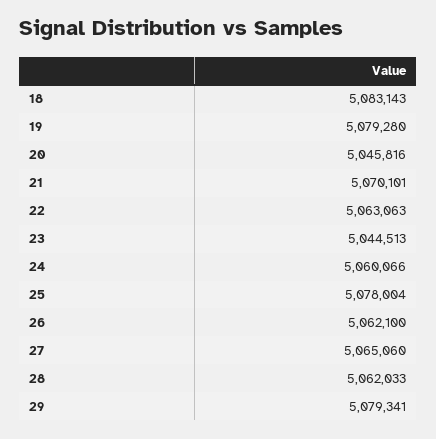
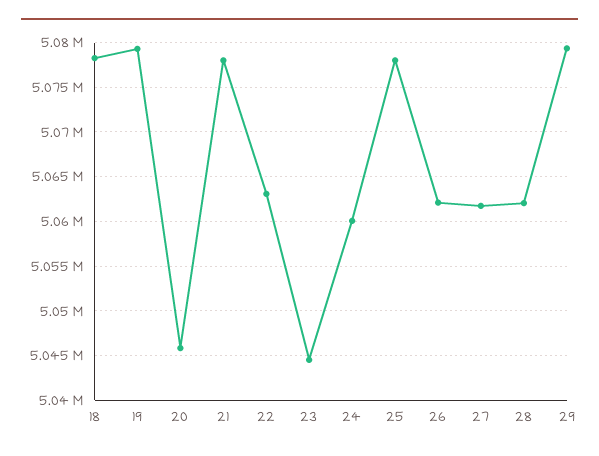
18: 5083143 -> 5078000
21: 5070101 -> 5078000
27: 5065060 -> 5062000

